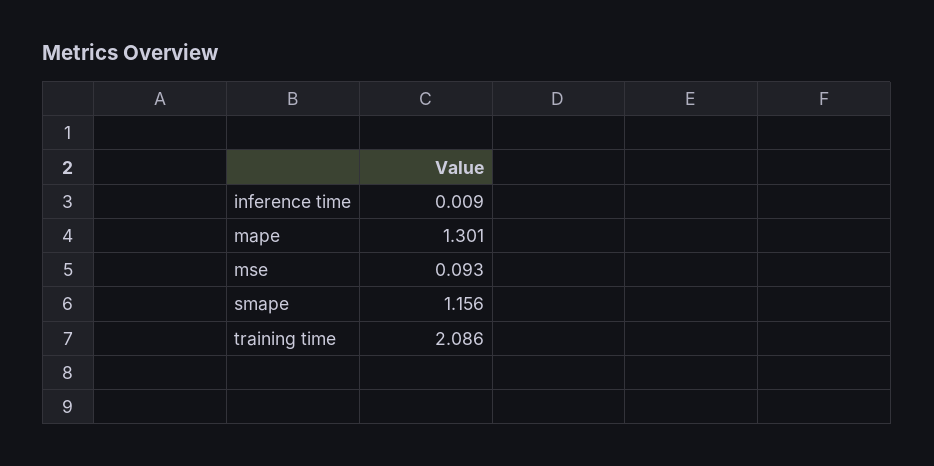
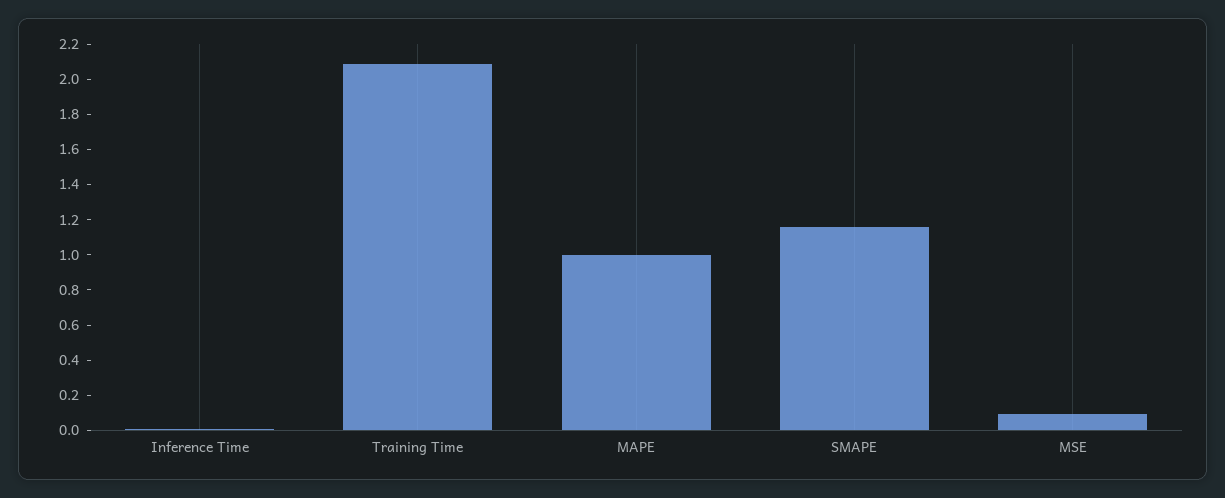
mape: 1.301 -> 1

